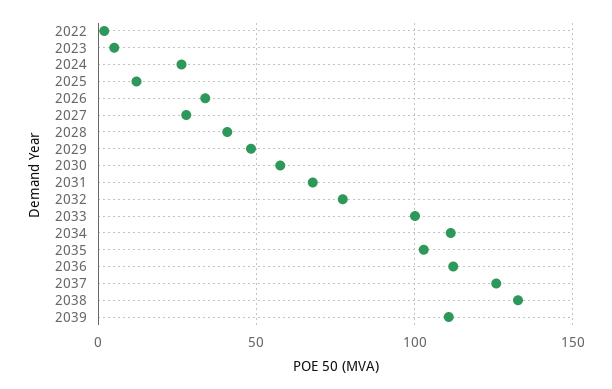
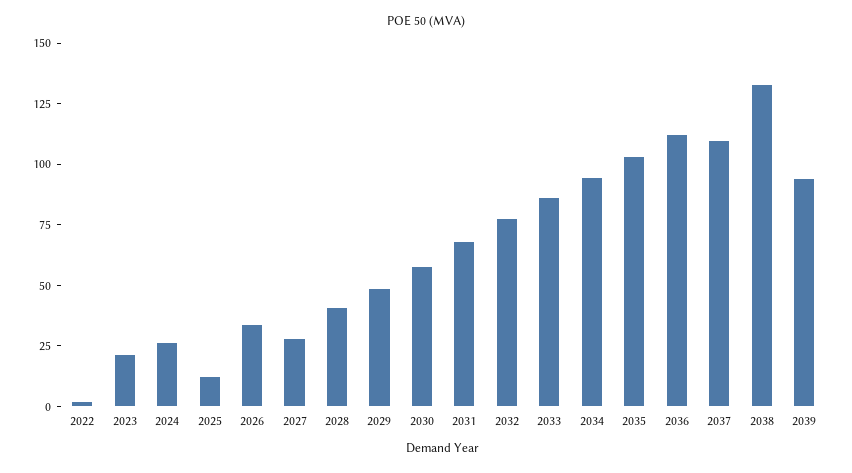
2023: 5 -> 20
2033: 100 -> 85
2034: 110 -> 95
2037: 125 -> 110
2039: 110 -> 95

